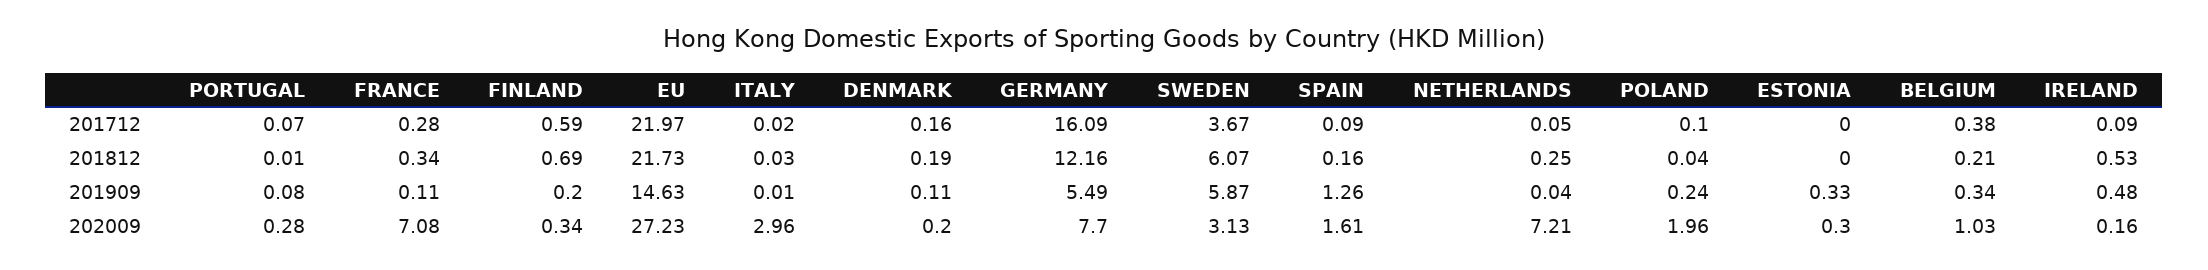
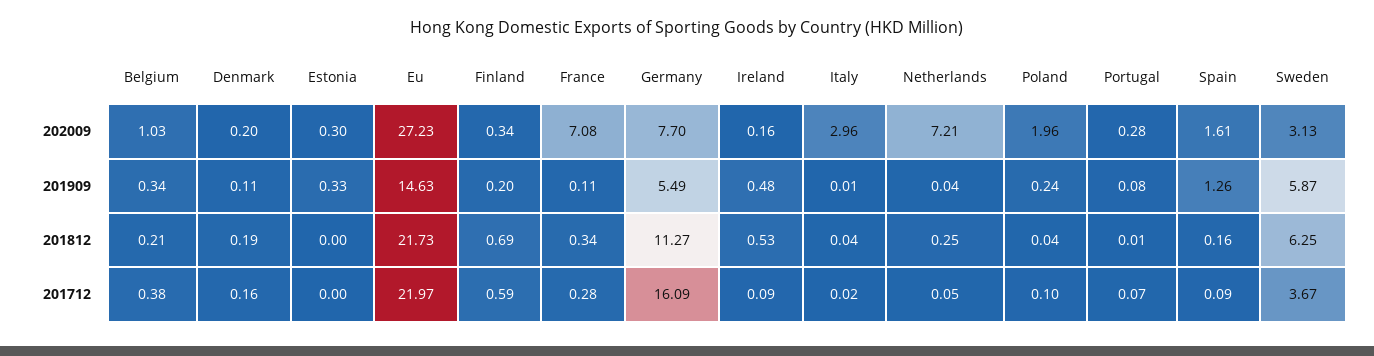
ITALY, 201812: 0.03 -> 0.04
GERMANY, 201812: 12.16 -> 11.27
SWEDEN, 201812: 6.07 -> 6.25

